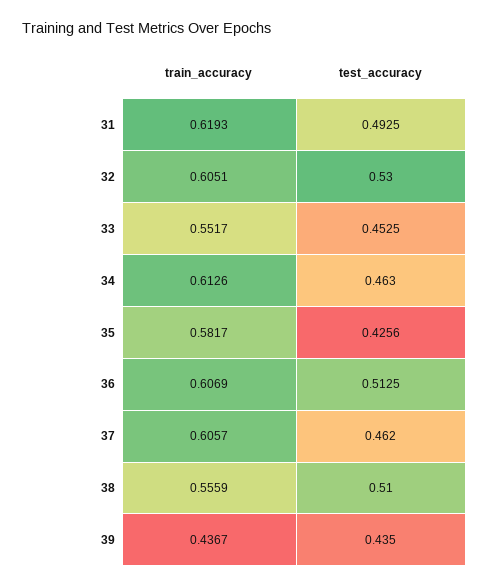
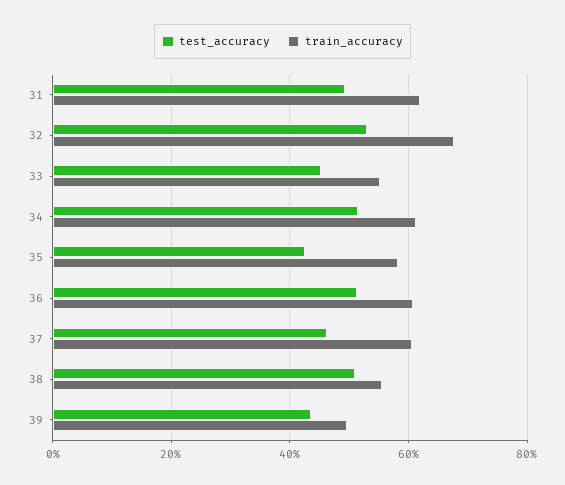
train_accuracy, 32: 0.6051 -> 0.68
test_accuracy, 34: 0.463 -> 0.52
train_accuracy, 39: 0.4367 -> 0.5

